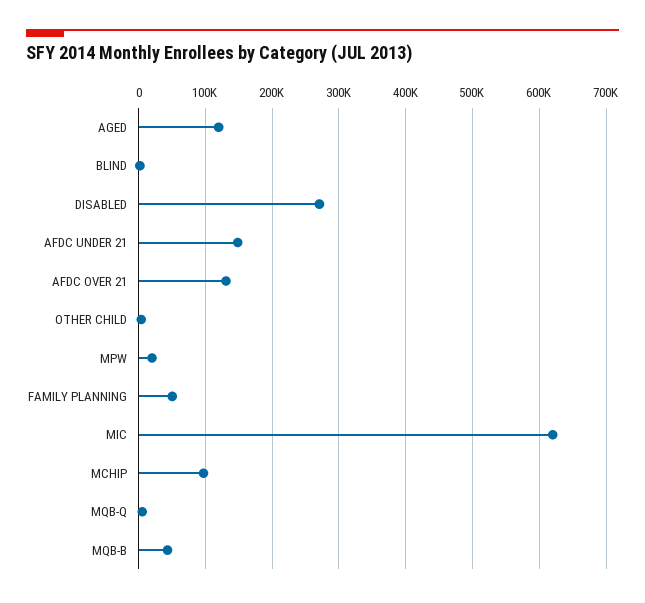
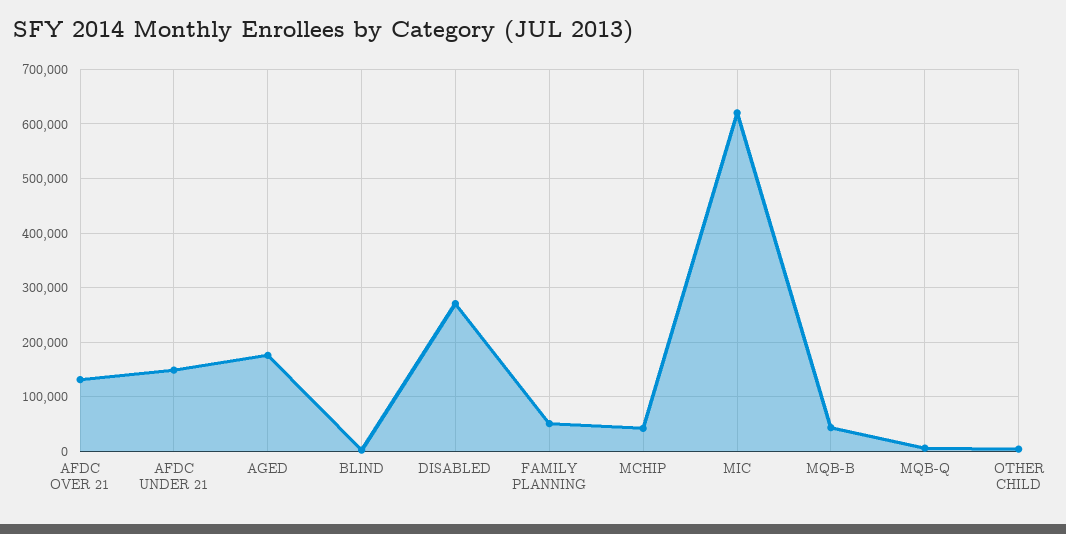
AGED: 120000 -> 180000
MPW: 20000 -> none
MCHIP: 100000 -> 40000

